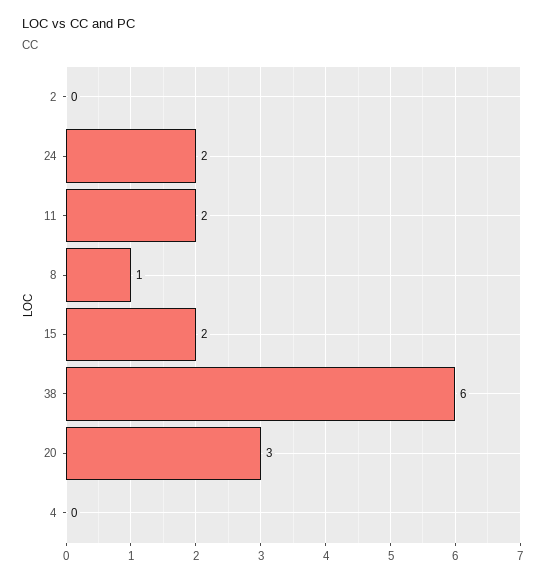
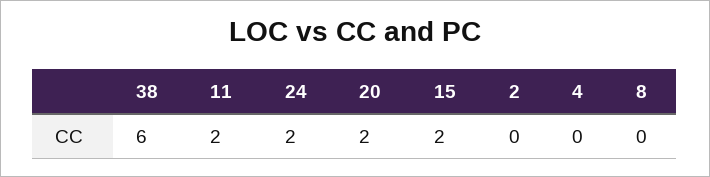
8: 1 -> 0
20: 3 -> 2

